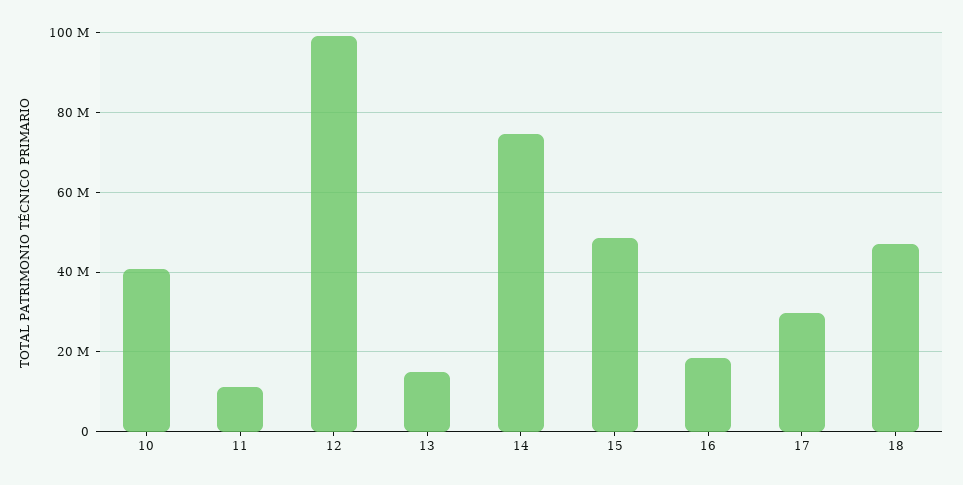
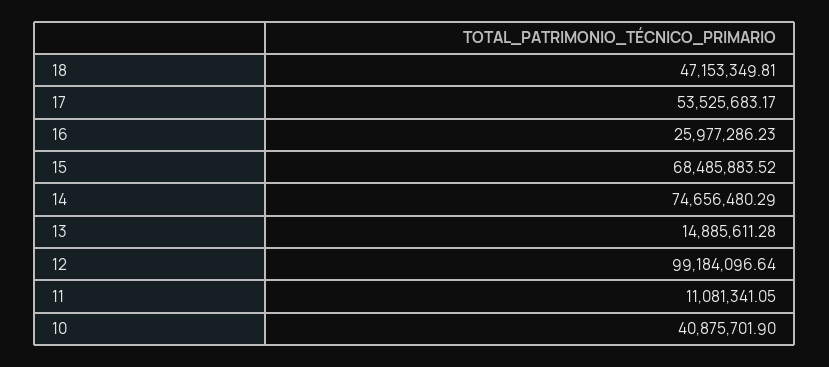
15: 48000000 -> 68485883.52
16: 18000000 -> 25977286.23
17: 30000000 -> 53525683.17

